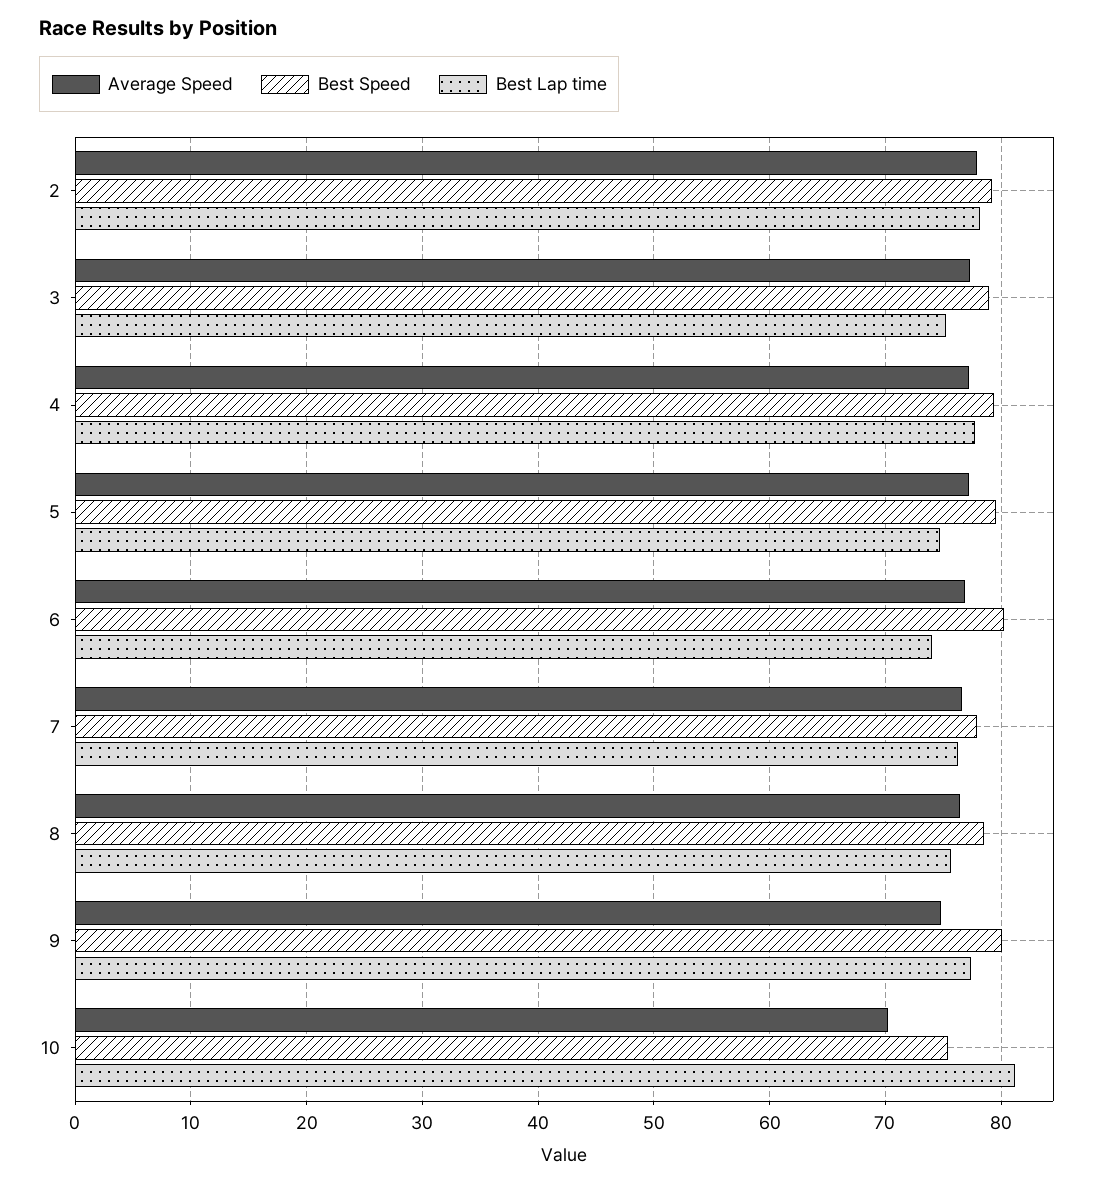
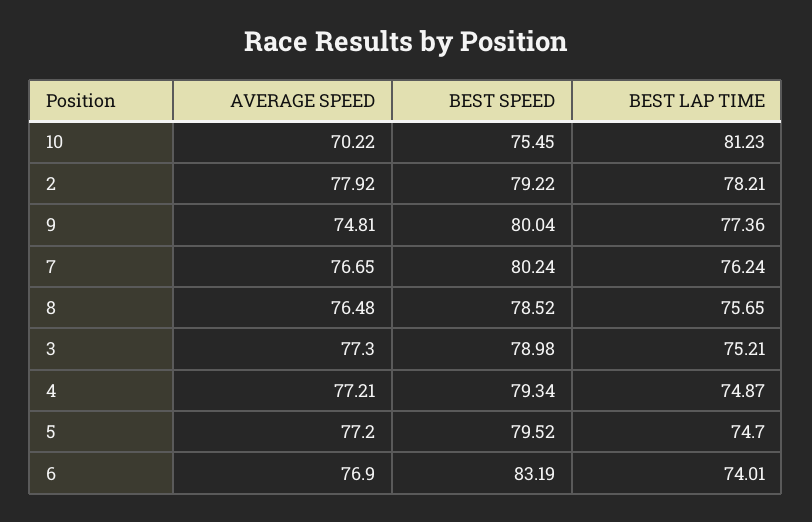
Best Lap time, 4: 78 -> 74.87
Best Speed, 6: 80 -> 83.19
Best Speed, 7: 78 -> 80.24

